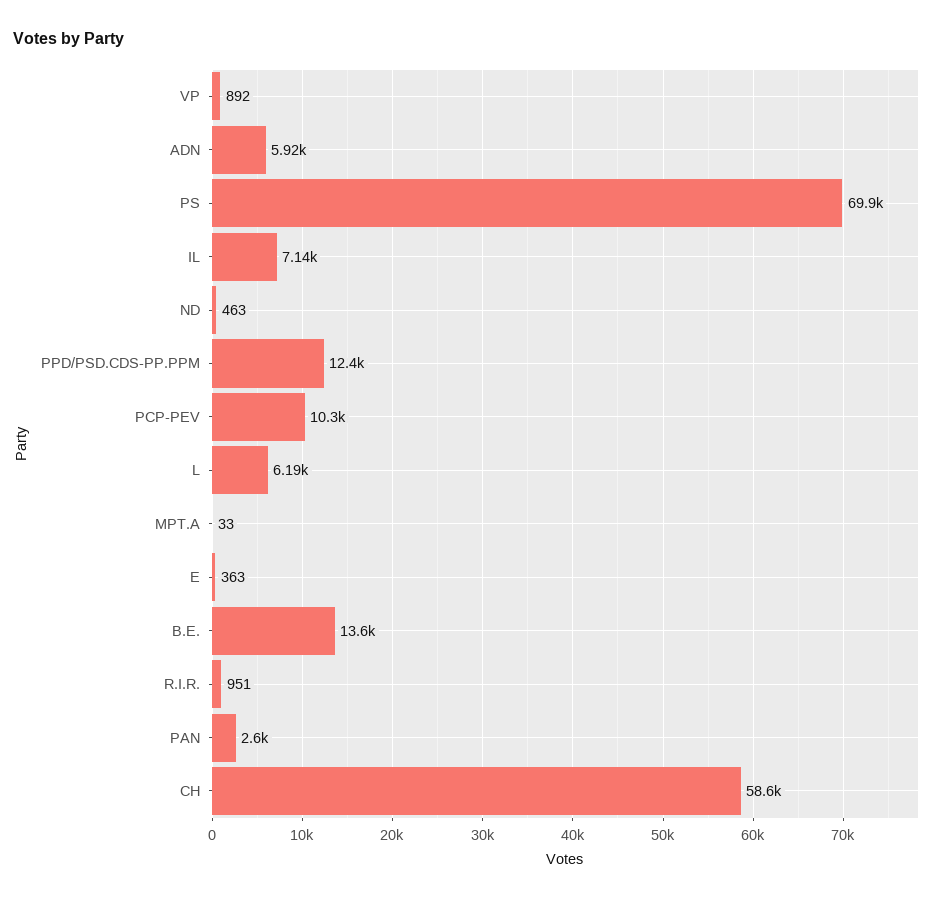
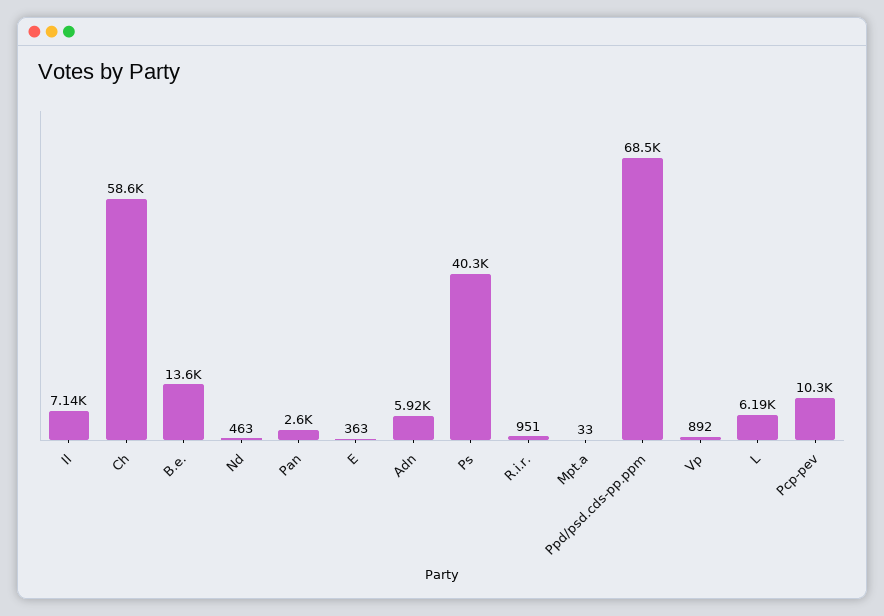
PS: 69900 -> 40300
PPD/PSD.CDS-PP.PPM: 12400 -> 68500

